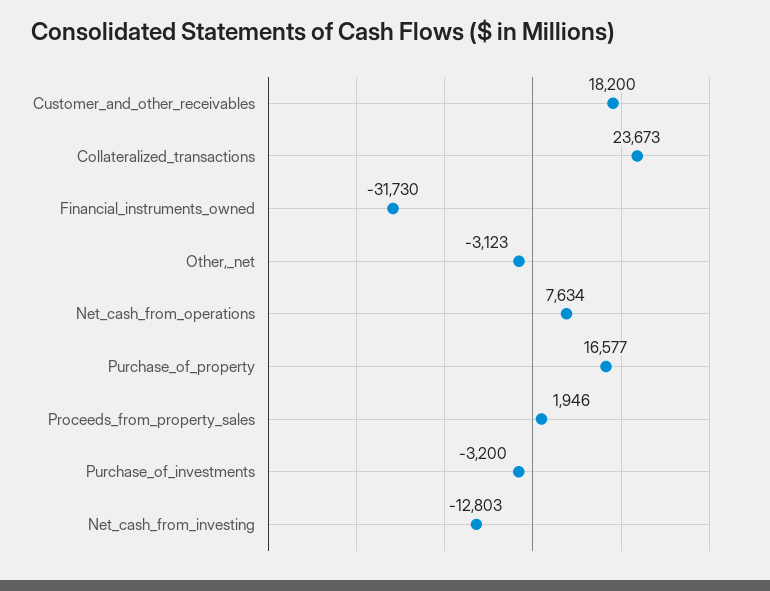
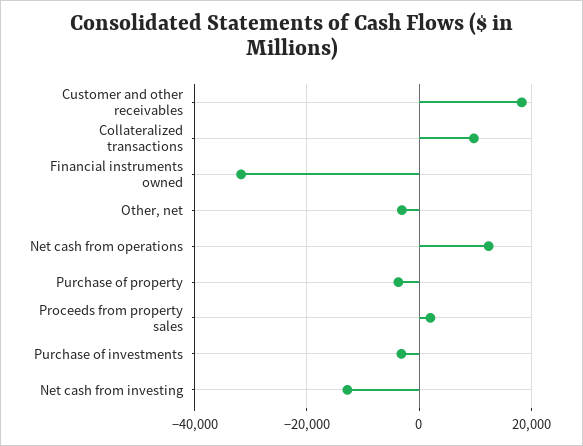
Collateralized_transactions: 23673 -> 10000
Net_cash_from_operations: 7634 -> 12000
Purchase_of_property: 16577 -> -4000

